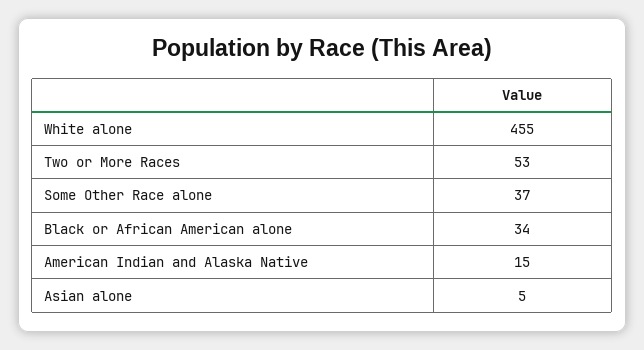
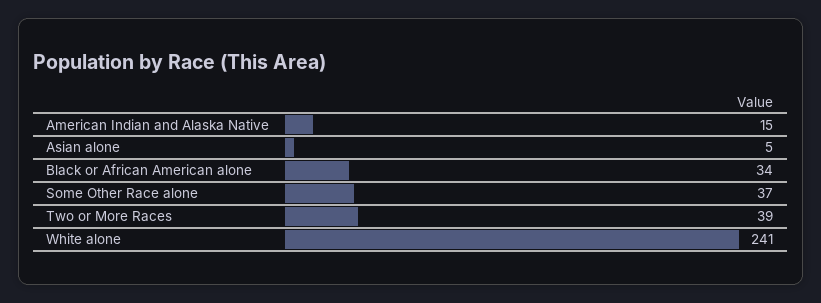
White alone: 455 -> 241
Two or More Races: 53 -> 39

